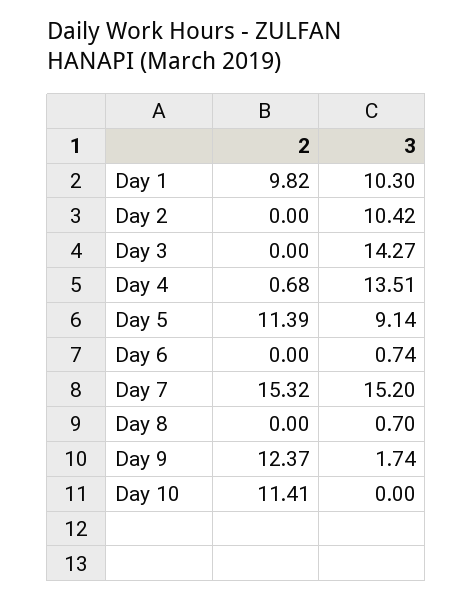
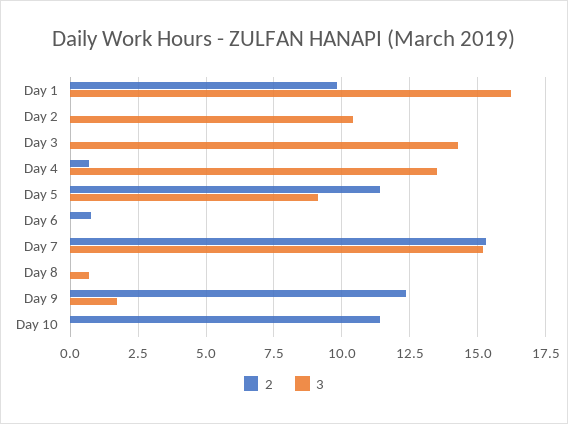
3, Day 1: 10.3 -> 16.25
2, Day 6: 0 -> 0.75
3, Day 6: 0.74 -> 0

